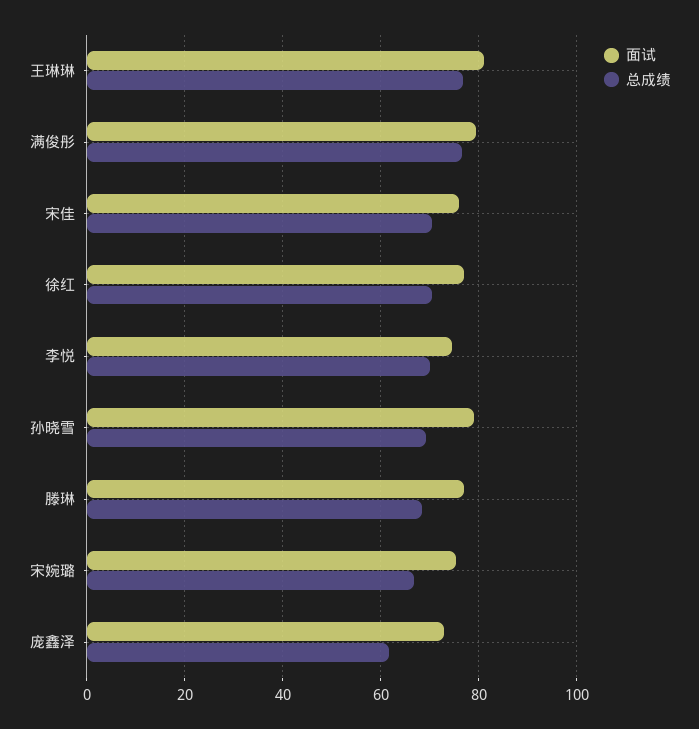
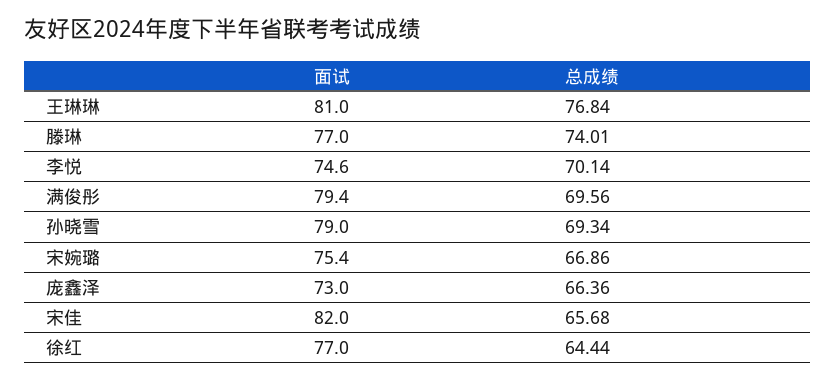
总成绩, 满俊彤: 76 -> 69.56
面试, 宋佳: 76 -> 82
总成绩, 宋佳: 70 -> 65.68
总成绩, 徐红: 70 -> 64.44
总成绩, 滕琳: 68 -> 74.01
总成绩, 庞鑫泽: 62 -> 66.36

